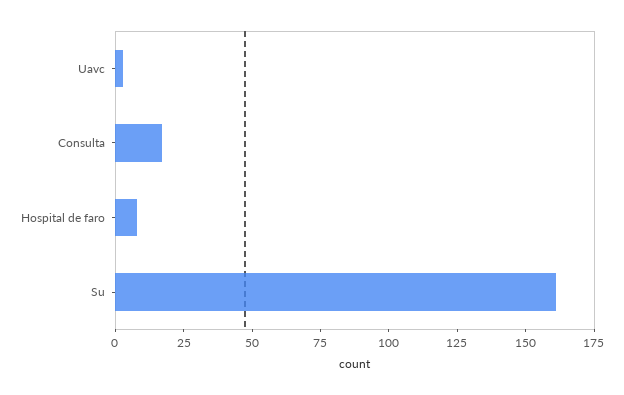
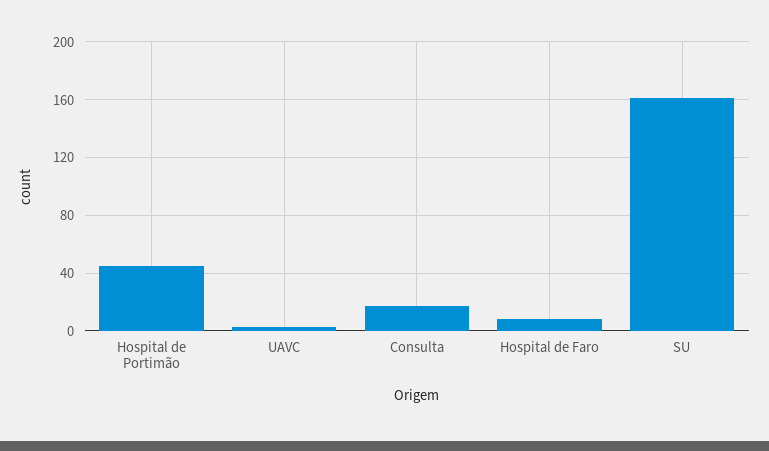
Hospital de Portimão: none -> 45

